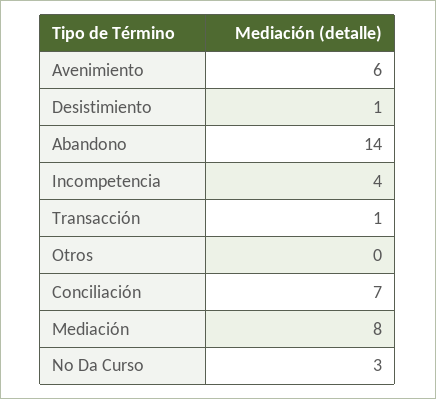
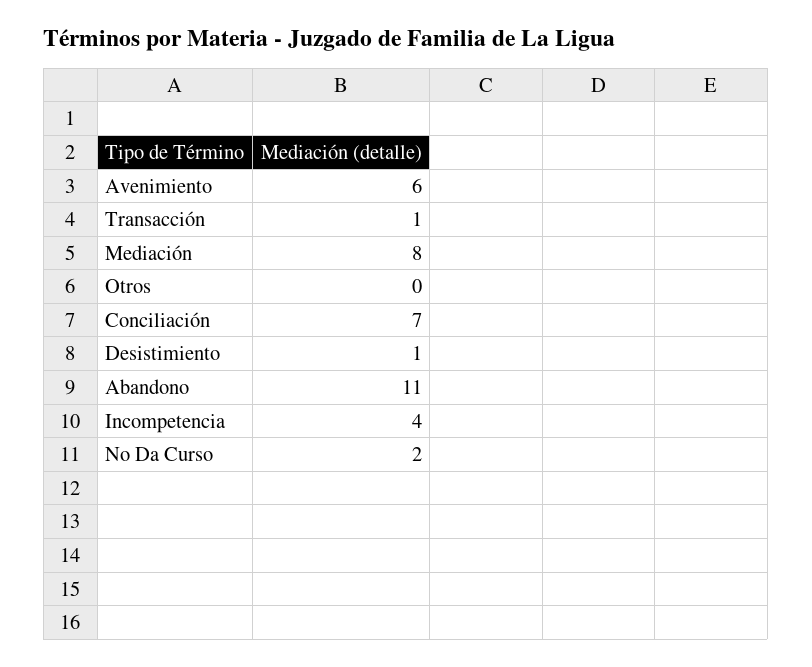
Abandono: 14 -> 11
No Da Curso: 3 -> 2

